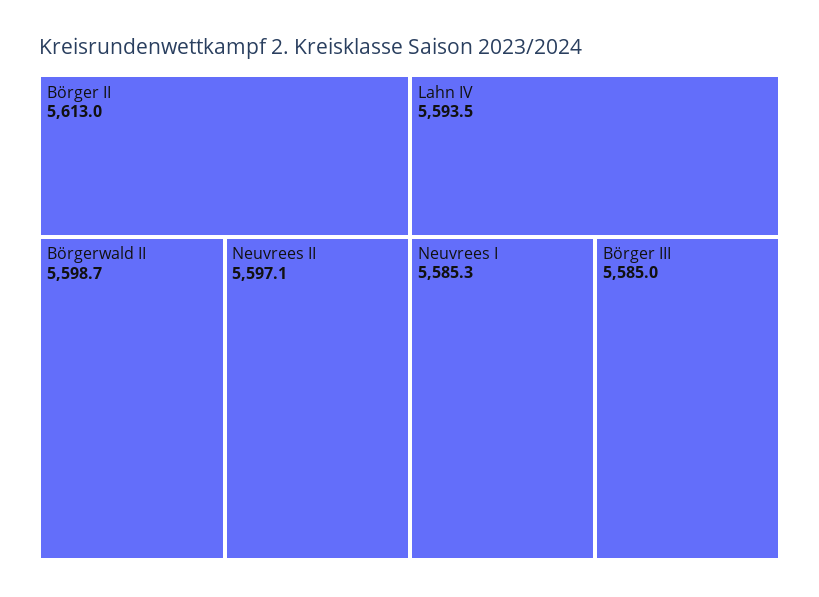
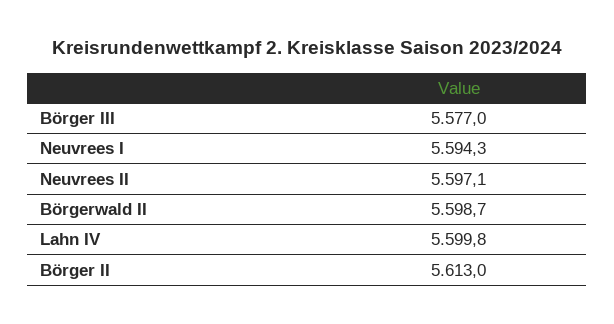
Lahn IV: 5593.5 -> 5599.8
Neuvrees I: 5585.3 -> 5594.3
Börger III: 5585 -> 5577

